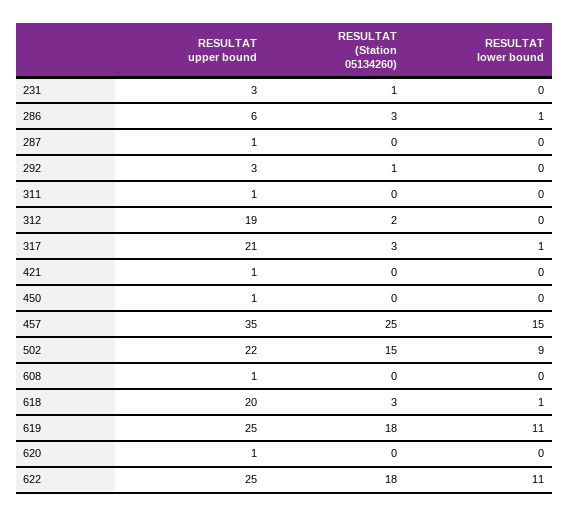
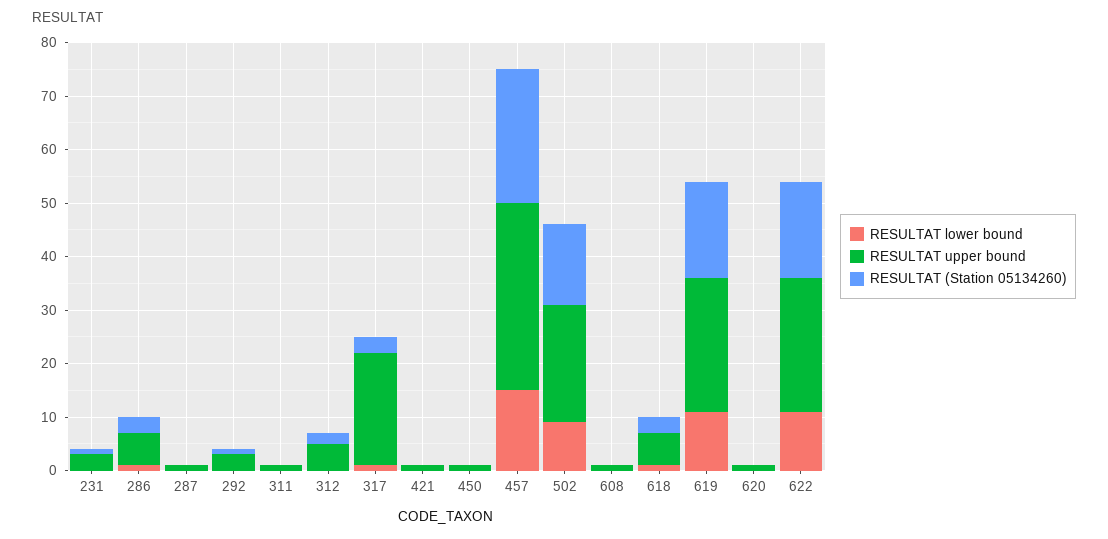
RESULTAT upper bound, 312: 19 -> 5
RESULTAT upper bound, 618: 20 -> 5

